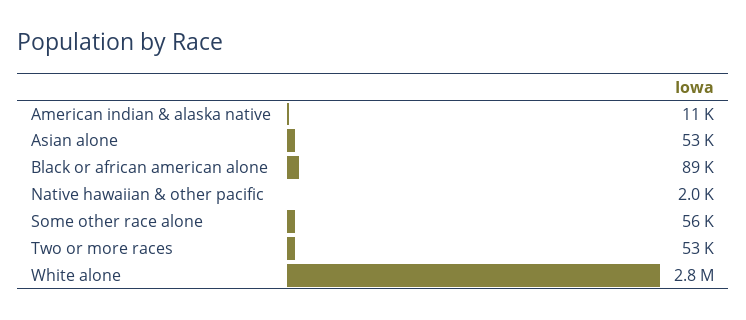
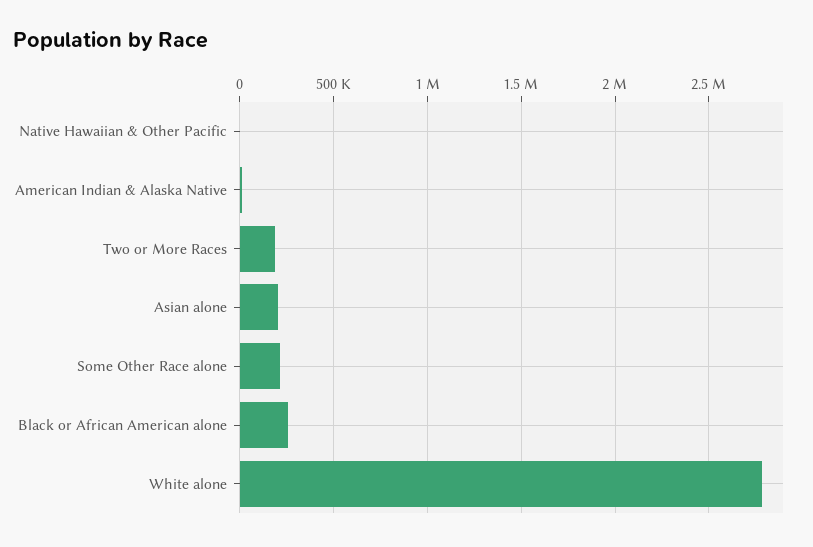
Asian alone: 53000 -> 200000
Black or african american alone: 89000 -> 250000
Some other race alone: 56000 -> 200000
Two or more races: 53000 -> 200000

